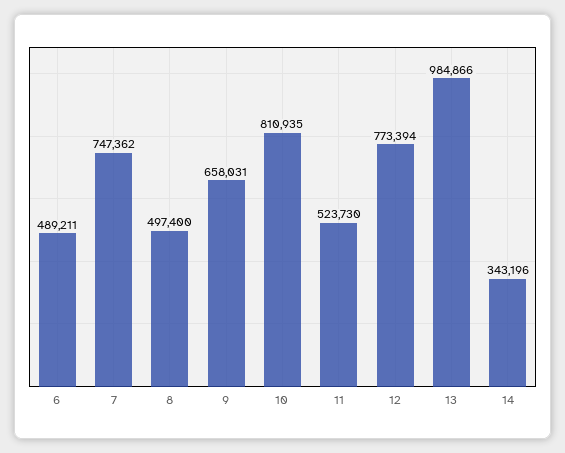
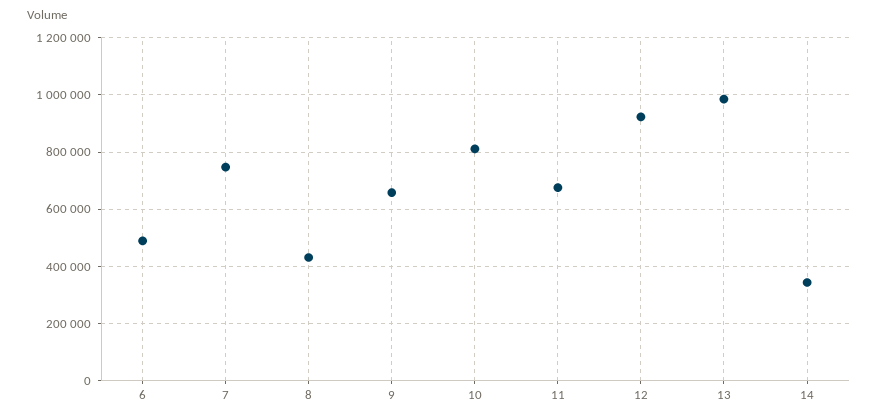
8: 497400 -> 425000
11: 523730 -> 675000
12: 773394 -> 925000

